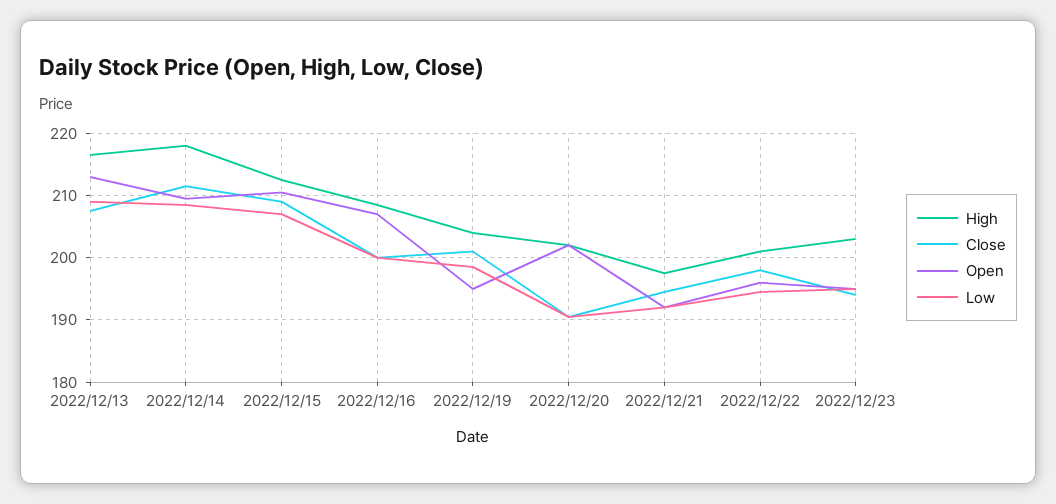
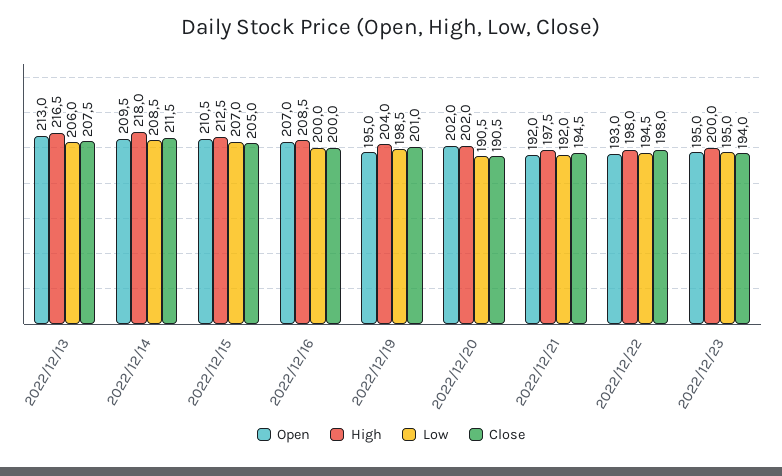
Low, 2022/12/13: 209 -> 206
Close, 2022/12/15: 209 -> 205
High, 2022/12/22: 201 -> 198
Open, 2022/12/22: 196 -> 193
High, 2022/12/23: 203 -> 200

